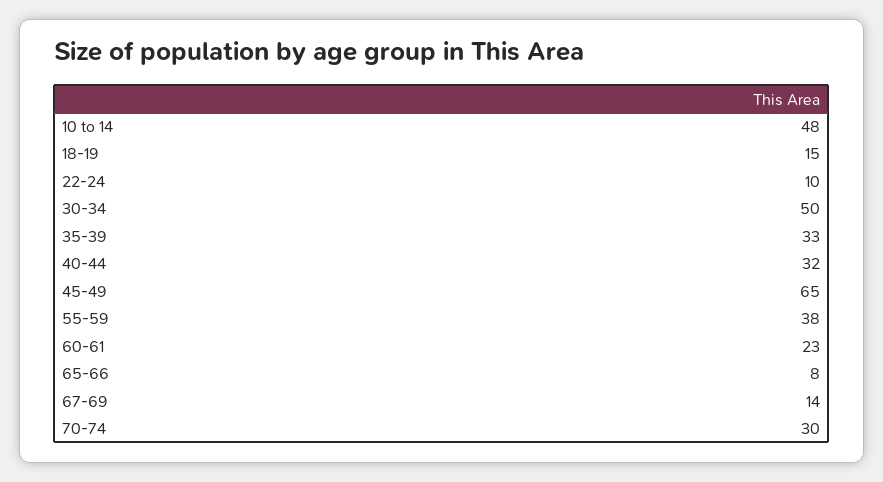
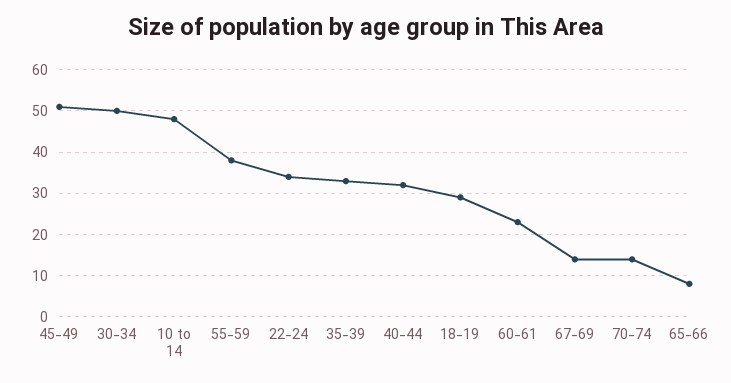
18-19: 15 -> 30
22-24: 10 -> 35
45-49: 65 -> 50
70-74: 30 -> 15

